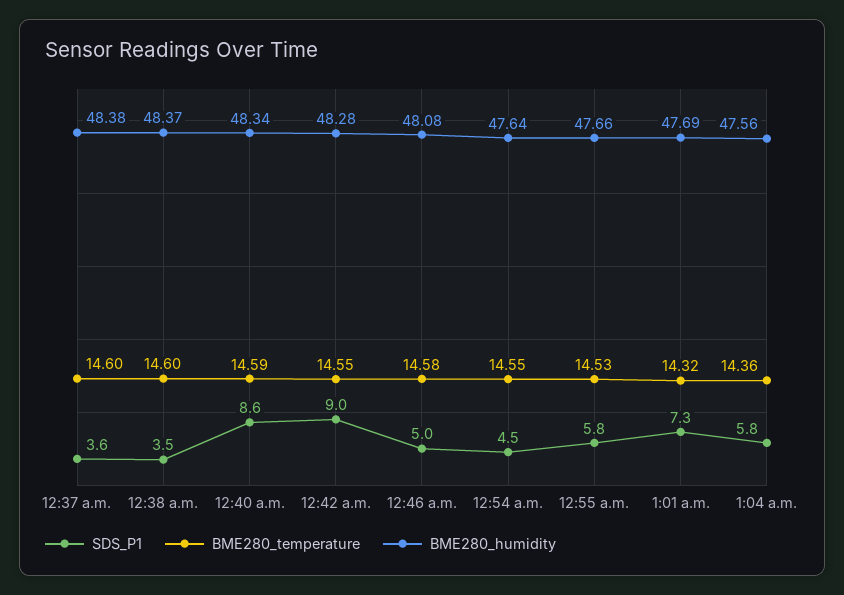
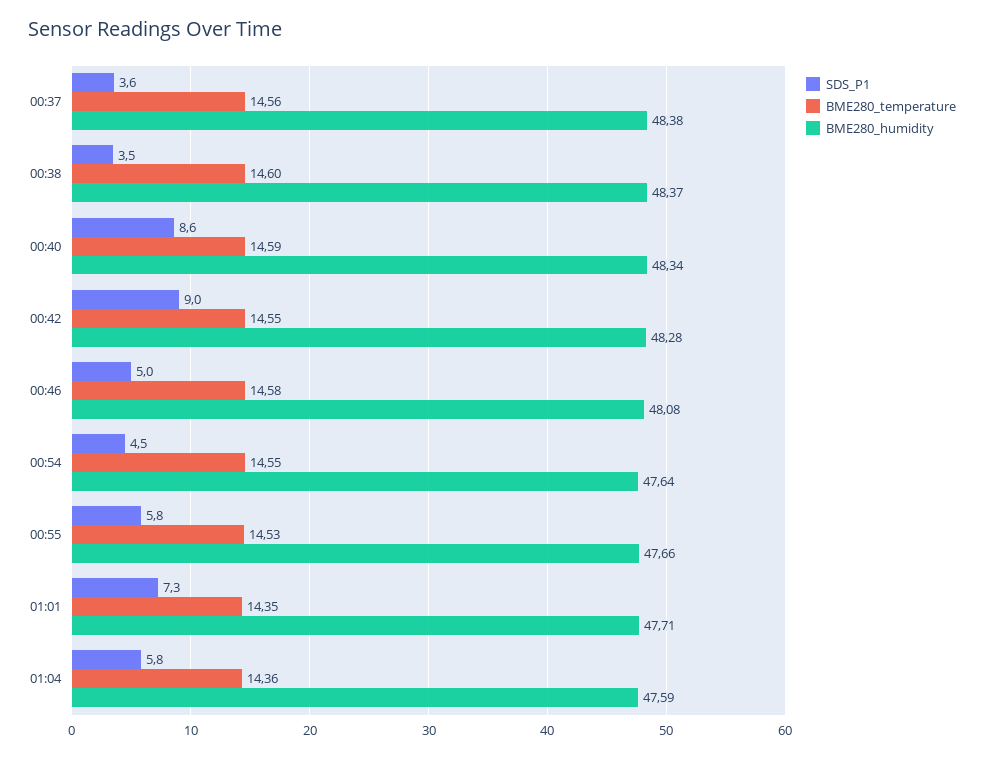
BME280_temperature, 12:37 a.m.: 14.6 -> 14.56
BME280_temperature, 1:01 a.m.: 14.32 -> 14.35
BME280_humidity, 1:01 a.m.: 47.69 -> 47.71
BME280_humidity, 1:04 a.m.: 47.56 -> 47.59

